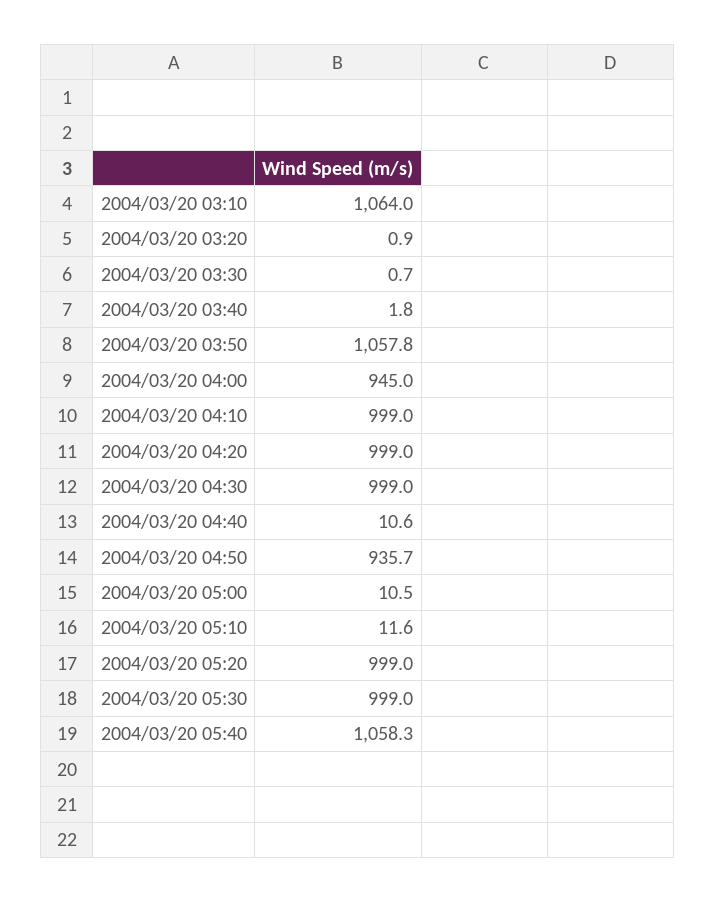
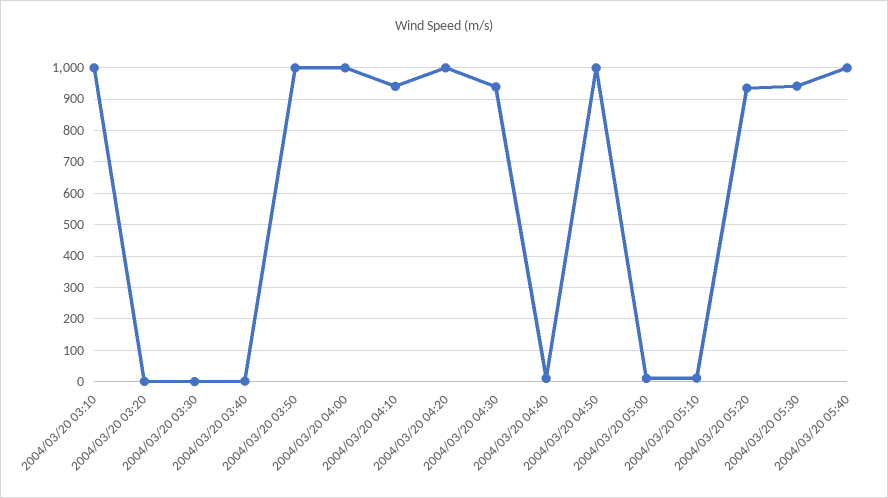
2004/03/20 03:10: 1064 -> 1000
2004/03/20 03:50: 1057.8 -> 1000
2004/03/20 04:00: 945 -> 1000
2004/03/20 04:10: 999 -> 940
2004/03/20 04:30: 999 -> 940
2004/03/20 04:50: 935.7 -> 1000
2004/03/20 05:20: 999 -> 940
2004/03/20 05:30: 999 -> 940
2004/03/20 05:40: 1058.3 -> 1000

